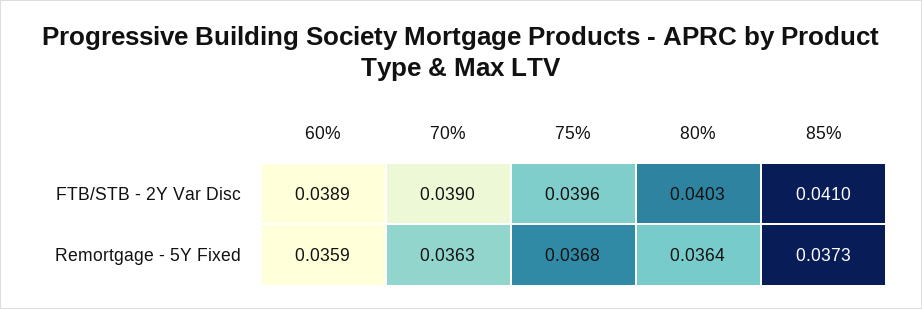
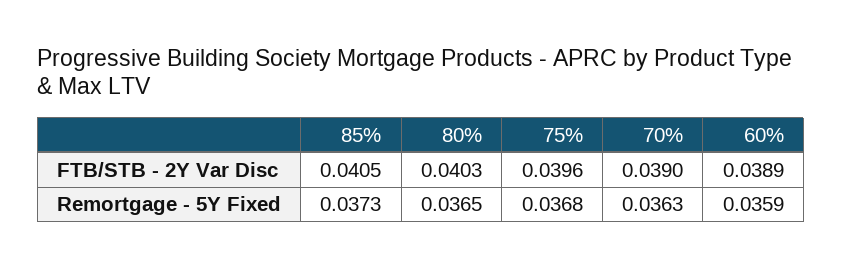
85%, FTB/STB - 2Y Var Disc: 0.041 -> 0.0405
80%, Remortgage - 5Y Fixed: 0.0364 -> 0.0365

